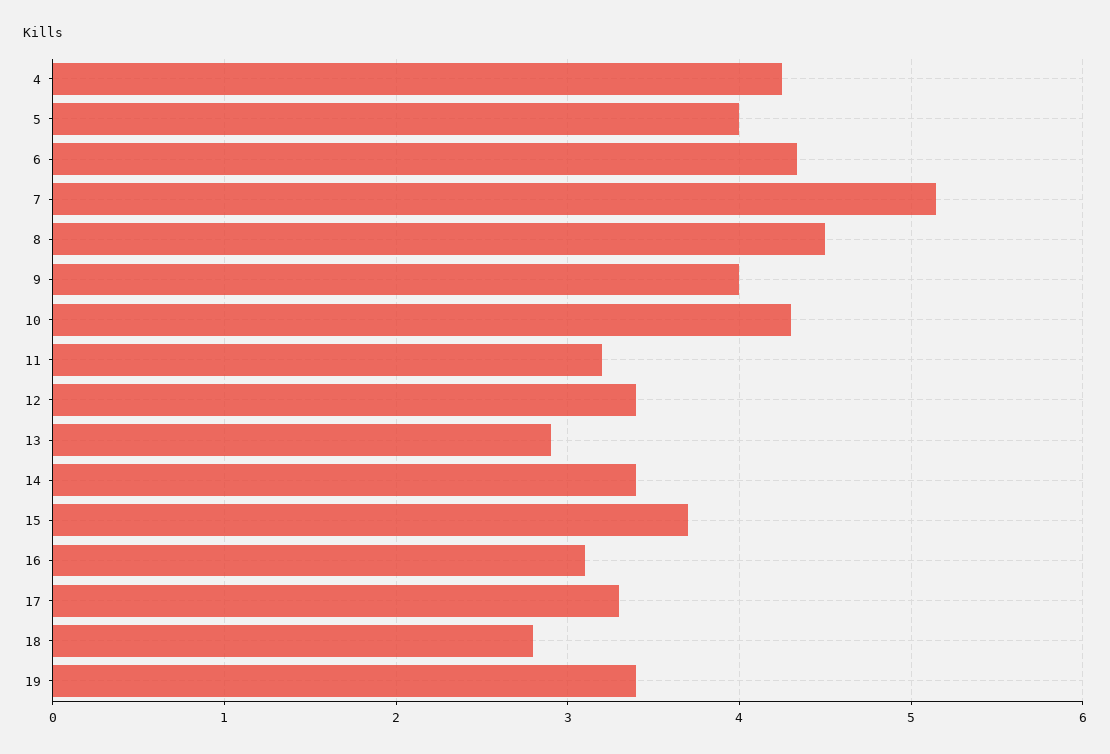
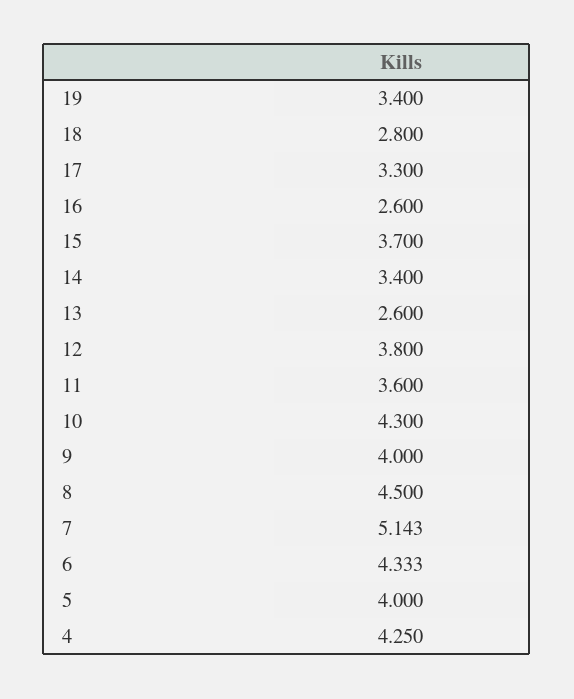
11: 3.2 -> 3.6
12: 3.4 -> 3.8
13: 2.9 -> 2.6
16: 3.1 -> 2.6

